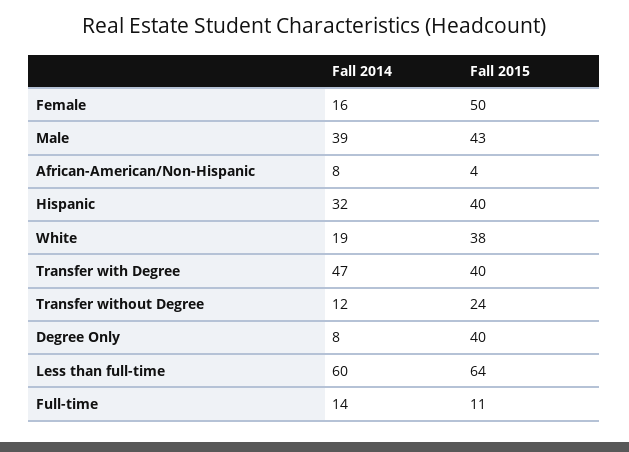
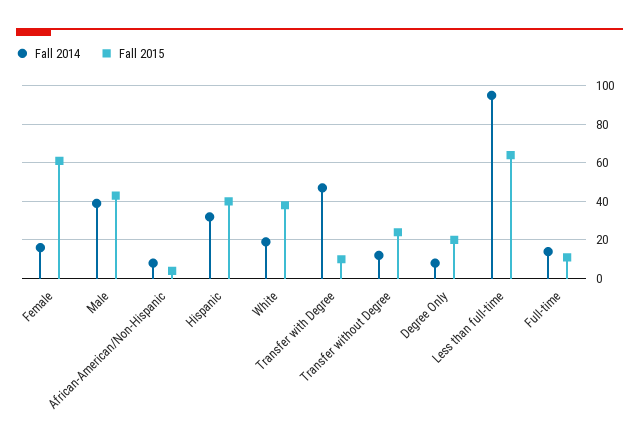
Fall 2015, Female: 50 -> 60
Fall 2015, Transfer with Degree: 40 -> 10
Fall 2015, Degree Only: 40 -> 20
Fall 2014, Less than full-time: 60 -> 95

